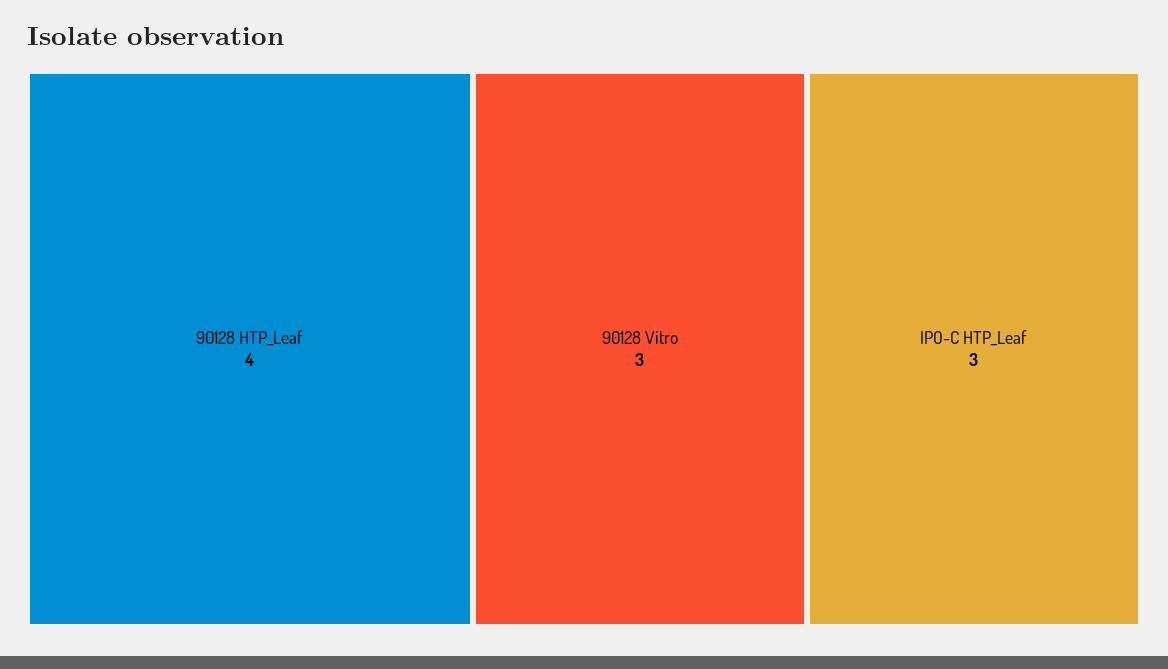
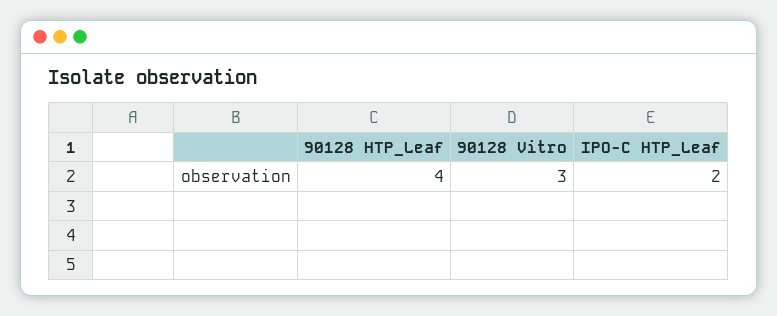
IPO-C HTP_Leaf: 3 -> 2

